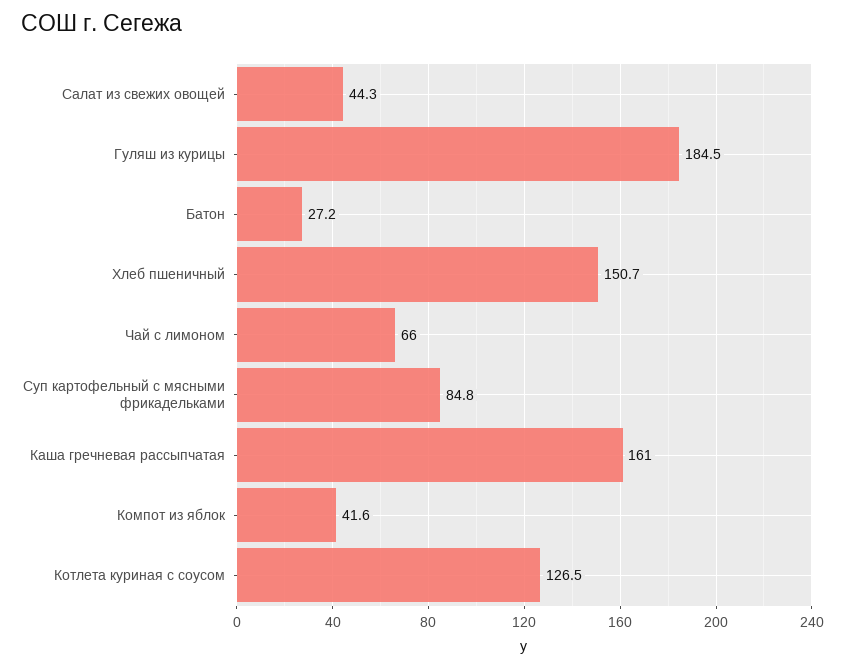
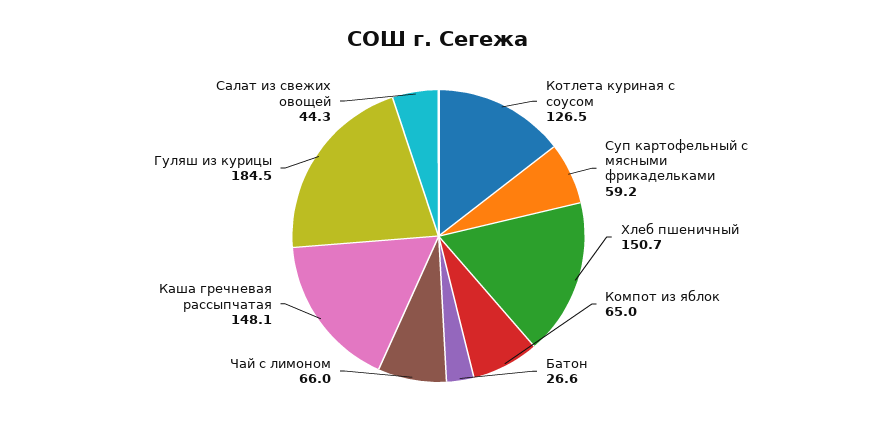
Батон: 27.2 -> 26.6
Суп картофельный с мясными фрикадельками: 84.8 -> 59.2
Каша гречневая рассыпчатая: 161 -> 148.1
Компот из яблок: 41.6 -> 65

